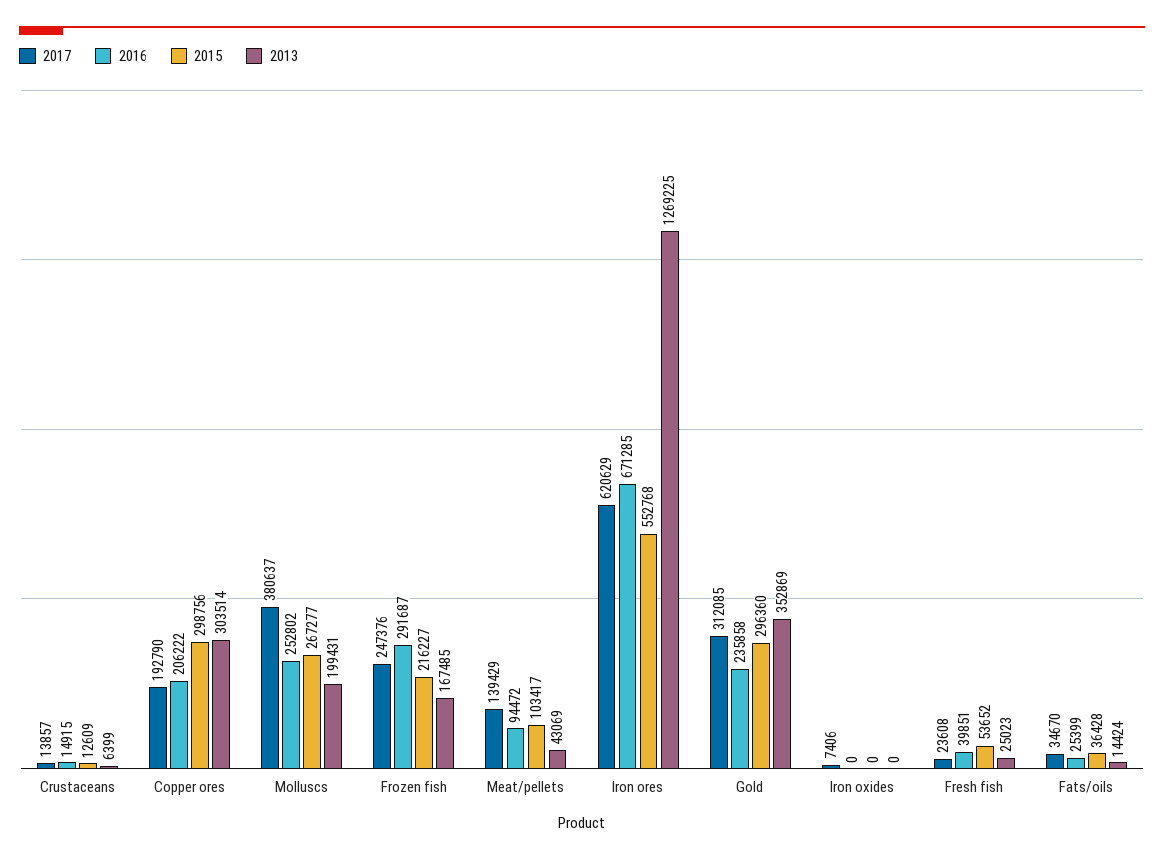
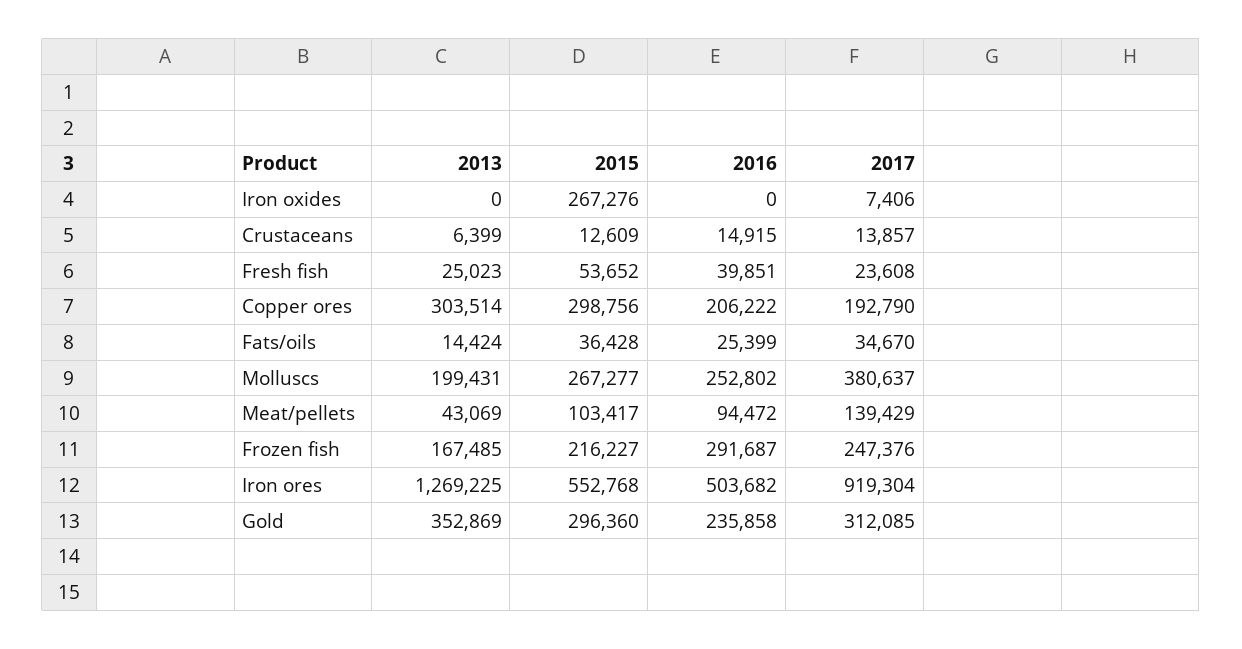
2017, Iron ores: 620629 -> 919304
2016, Iron ores: 671285 -> 503682
2015, Iron oxides: 0 -> 267276

